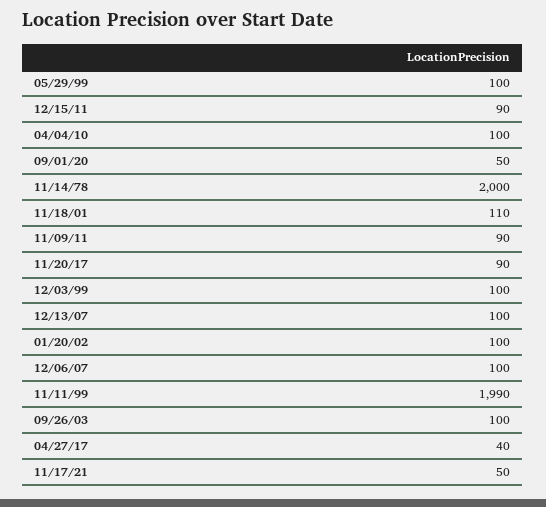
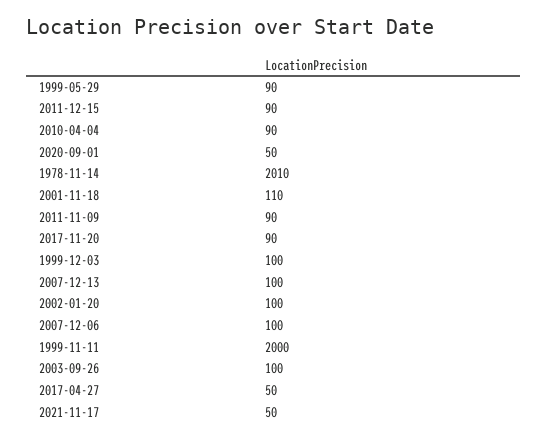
05/29/99: 100 -> 90
04/04/10: 100 -> 90
11/14/78: 2000 -> 2010
11/11/99: 1990 -> 2000
04/27/17: 40 -> 50

